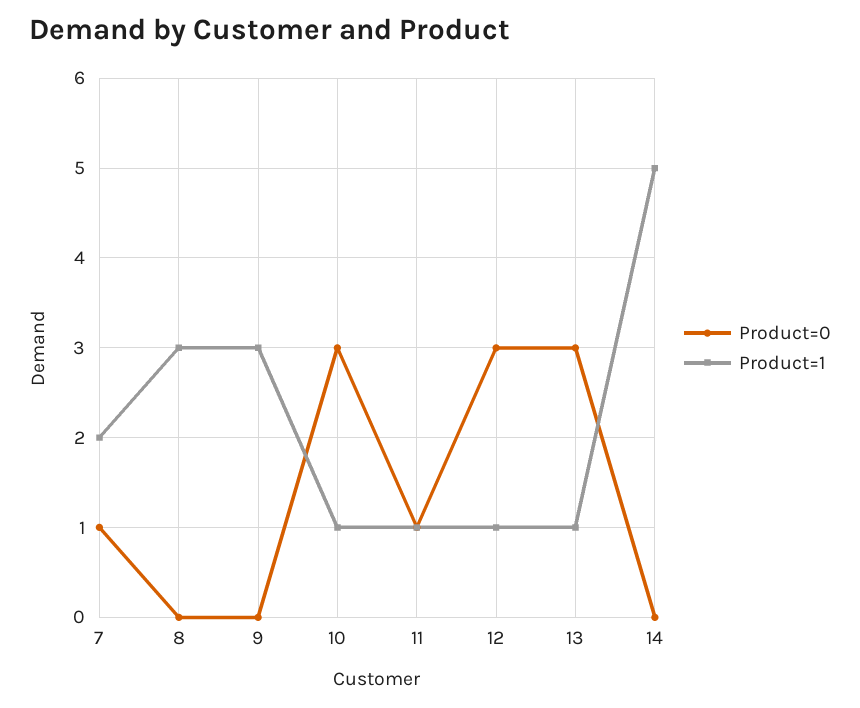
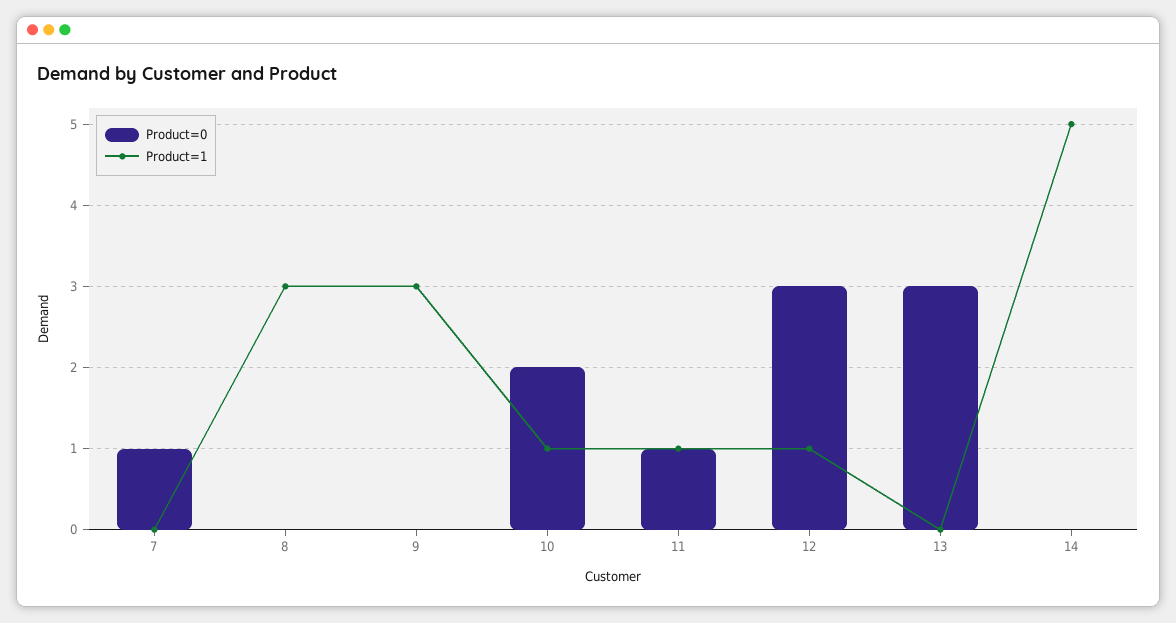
Product=1, 7: 2 -> 0
Product=0, 10: 3 -> 2
Product=1, 13: 1 -> 0

